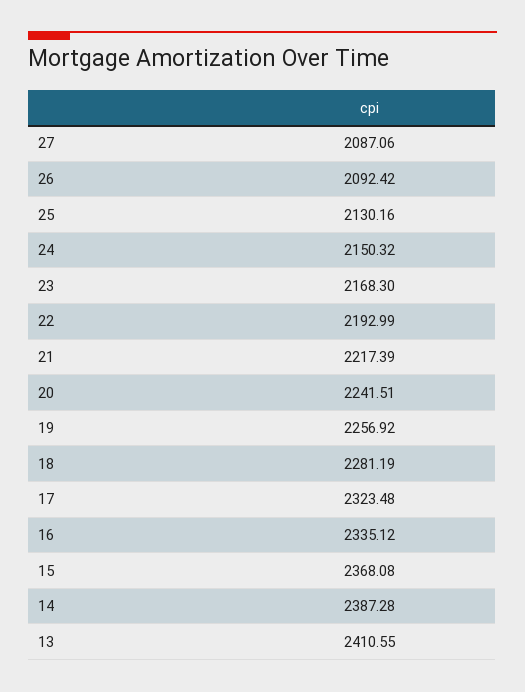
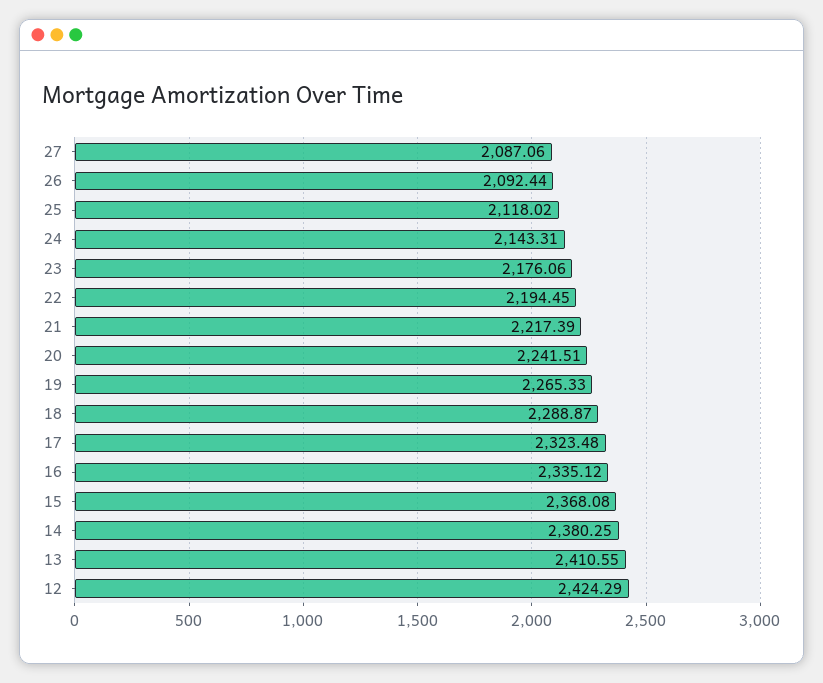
26: 2092.42 -> 2092.44
25: 2130.16 -> 2118.02
24: 2150.32 -> 2143.31
23: 2168.3 -> 2176.06
22: 2192.99 -> 2194.45
19: 2256.92 -> 2265.33
18: 2281.19 -> 2288.87
14: 2387.28 -> 2380.25
12: none -> 2424.29

